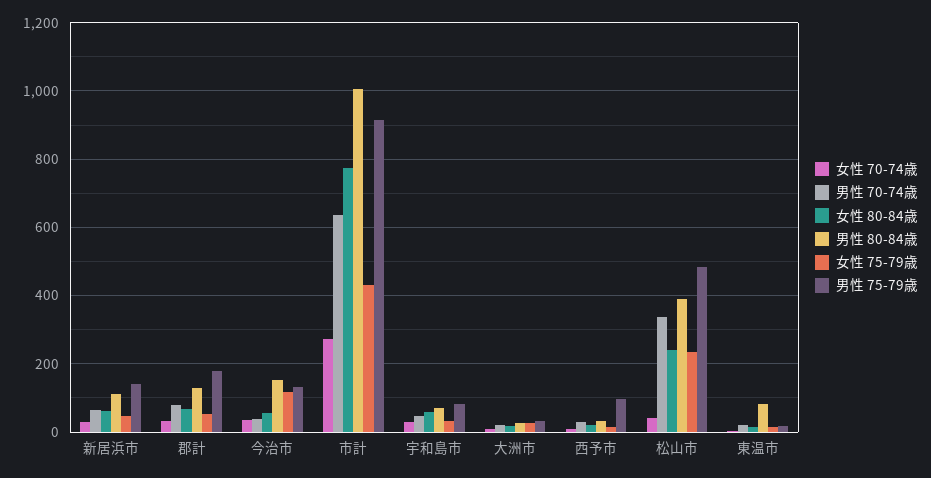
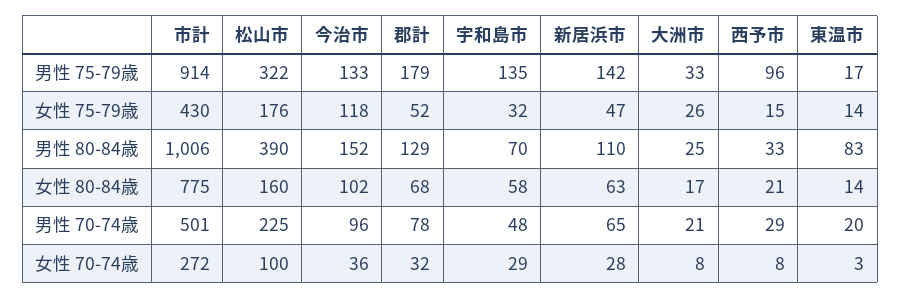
男性 70-74歳, 今治市: 40 -> 96
女性 80-84歳, 今治市: 60 -> 102
男性 70-74歳, 市計: 640 -> 501
男性 75-79歳, 宇和島市: 80 -> 135
女性 70-74歳, 松山市: 40 -> 100
男性 70-74歳, 松山市: 340 -> 225
女性 80-84歳, 松山市: 240 -> 160
女性 75-79歳, 松山市: 240 -> 176
男性 75-79歳, 松山市: 480 -> 322

